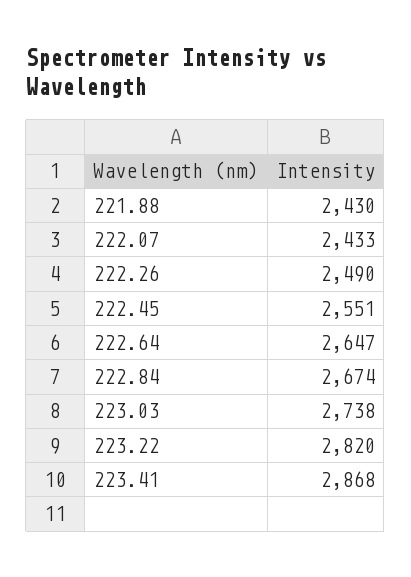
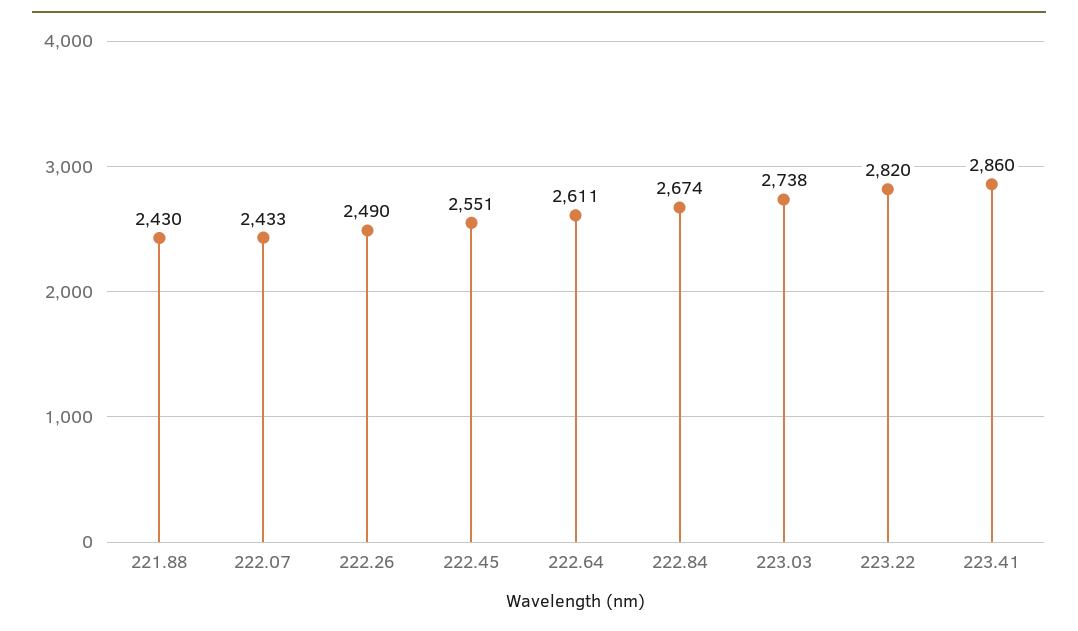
222.64: 2647 -> 2611
223.41: 2868 -> 2860

